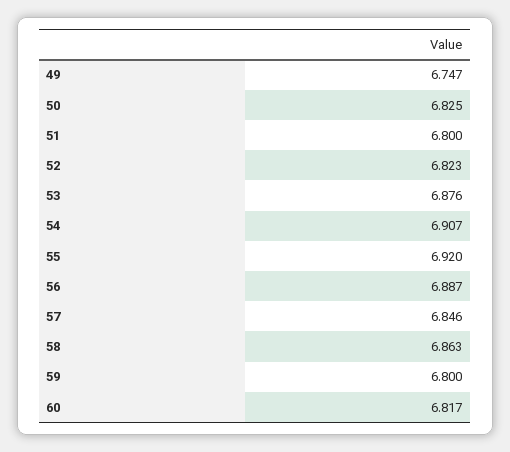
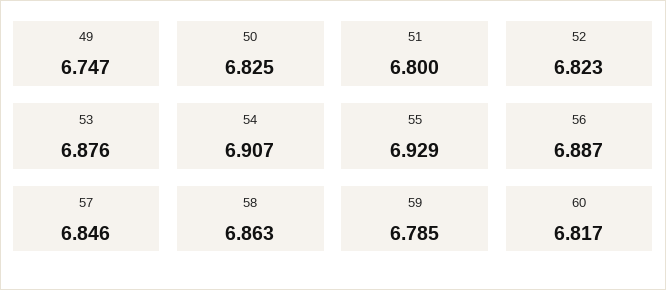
55: 6.92 -> 6.929
59: 6.8 -> 6.785

